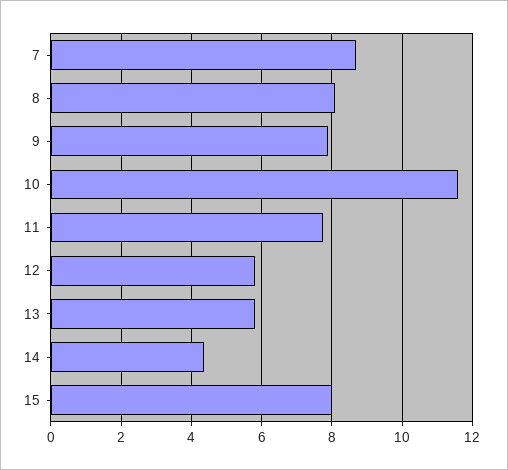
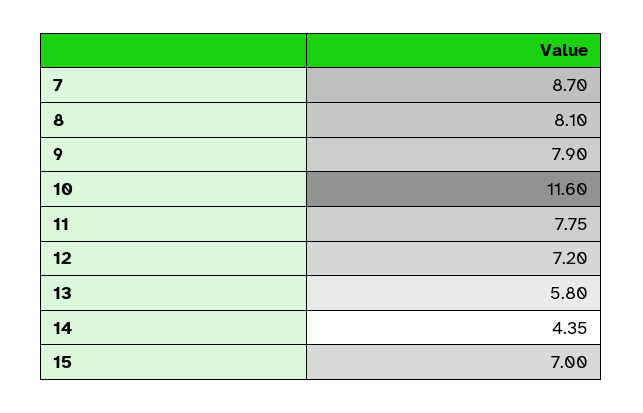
12: 5.8 -> 7.2
15: 8 -> 7

